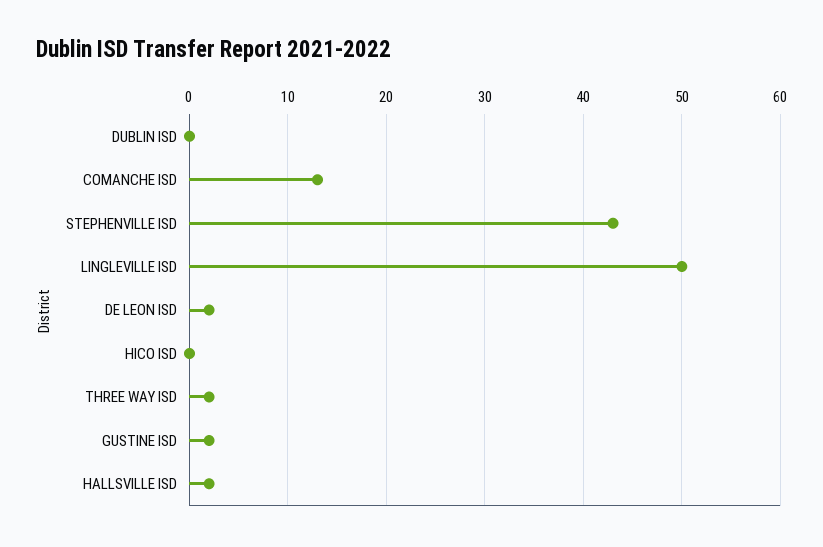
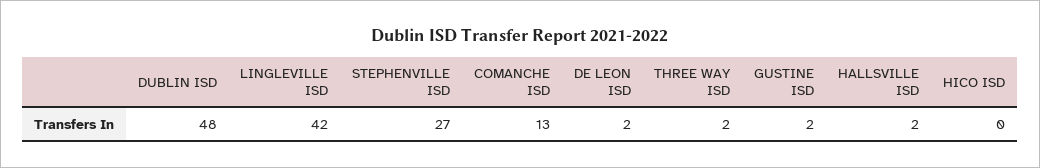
DUBLIN ISD: 0 -> 48
STEPHENVILLE ISD: 43 -> 27
LINGLEVILLE ISD: 50 -> 42

